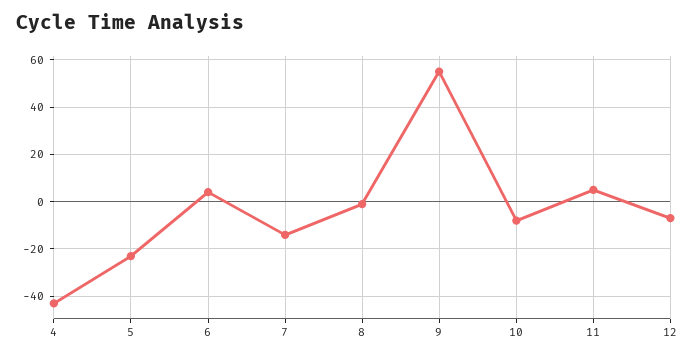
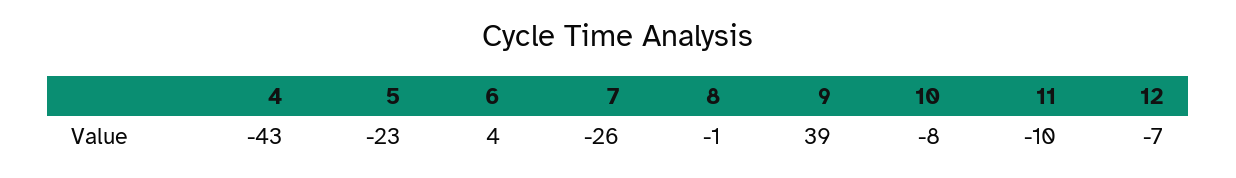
7: -15 -> -26
9: 55 -> 39
11: 5 -> -10

